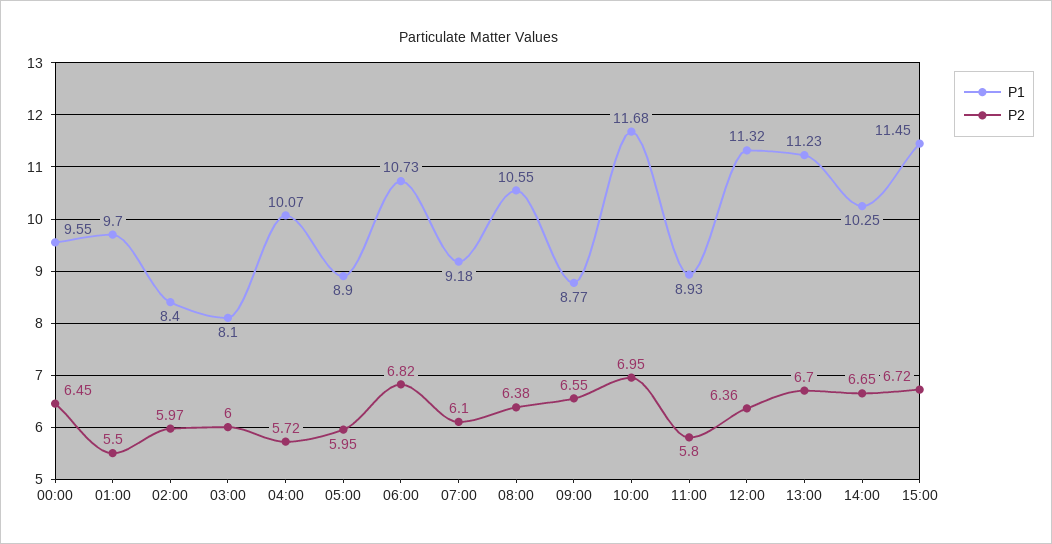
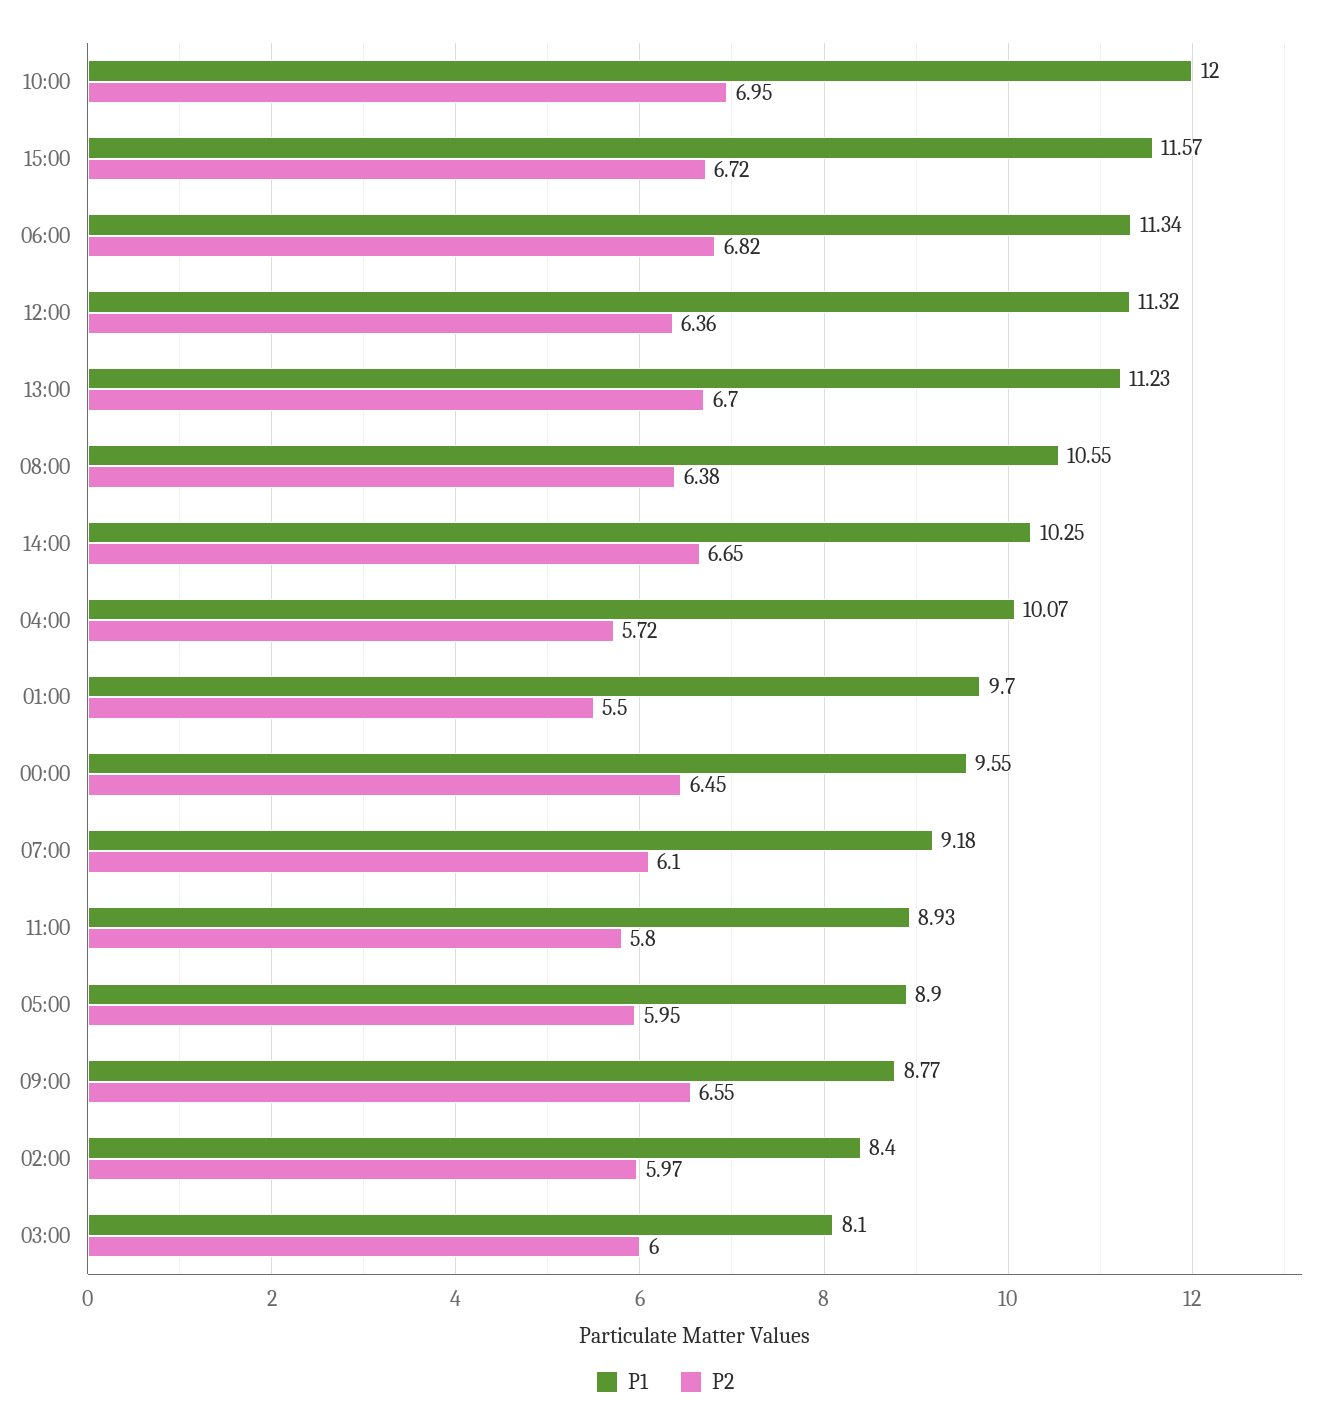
P1, 06:00: 10.73 -> 11.34
P1, 10:00: 11.68 -> 12
P1, 15:00: 11.45 -> 11.57

